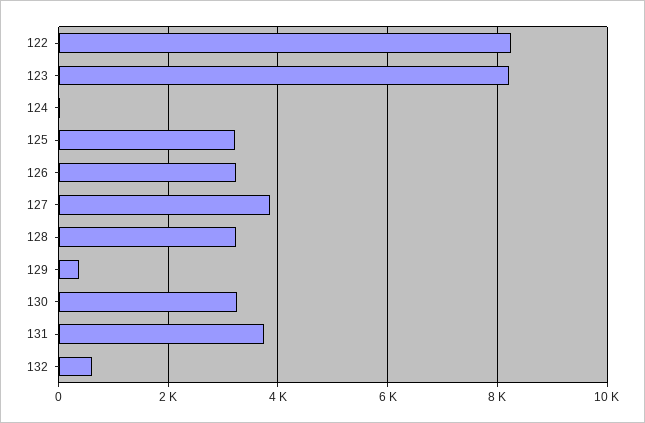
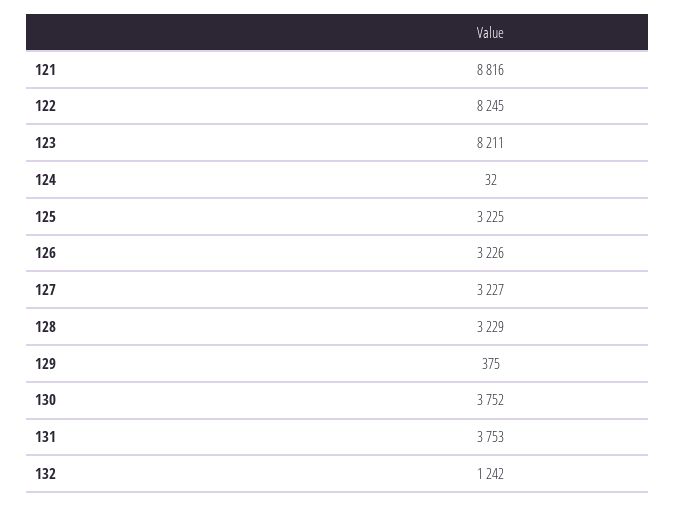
127: 3800 -> 3227
130: 3200 -> 3752
132: 600 -> 1242
121: none -> 8816

